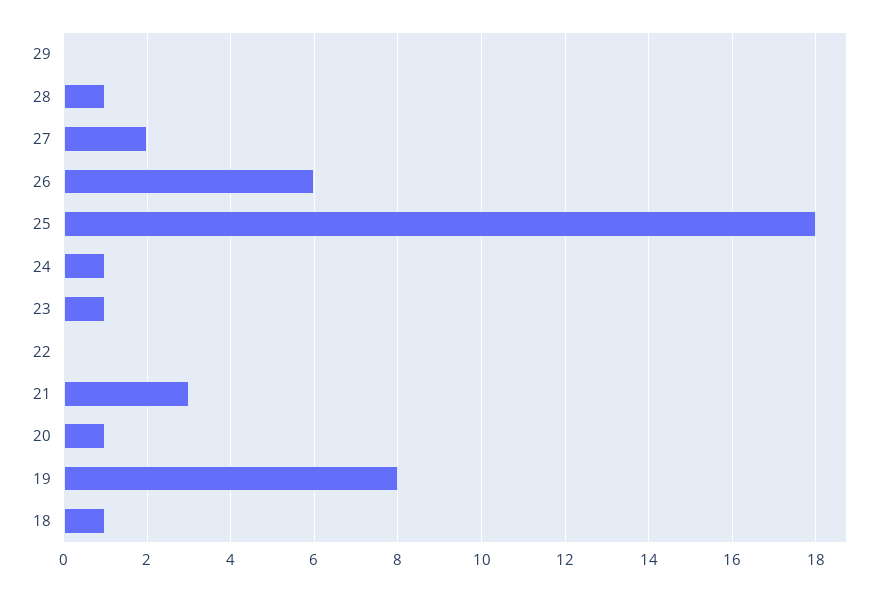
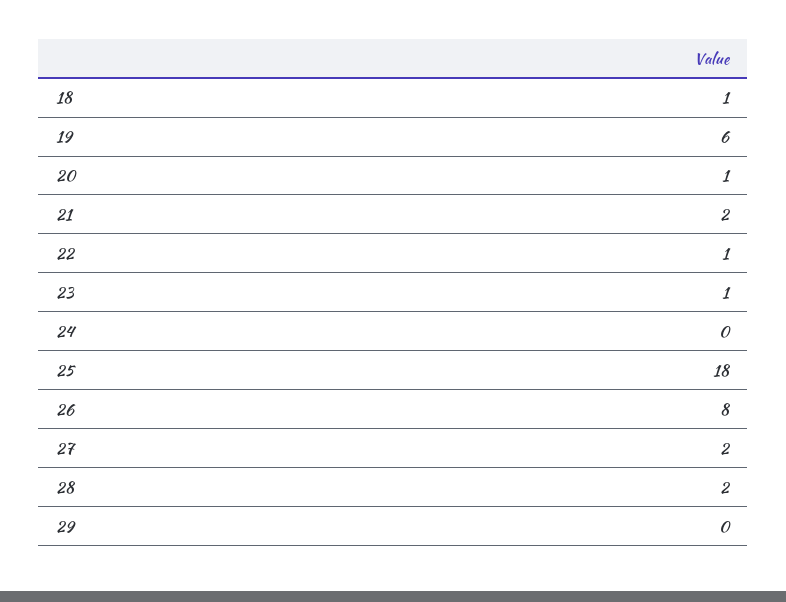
28: 1 -> 2
26: 6 -> 8
24: 1 -> 0
22: 0 -> 1
21: 3 -> 2
19: 8 -> 6

